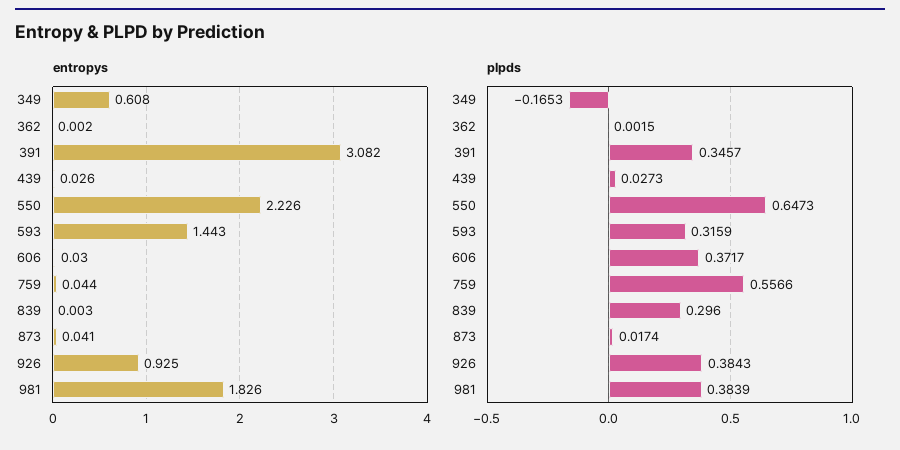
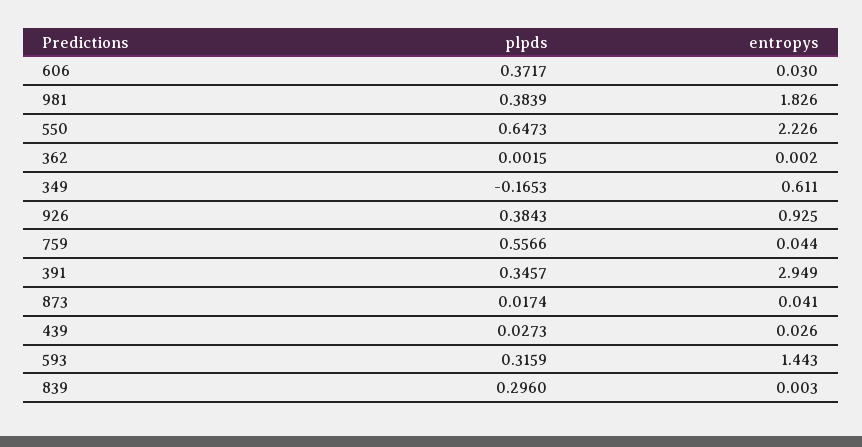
entropys, 349: 0.608 -> 0.611
entropys, 391: 3.082 -> 2.949

